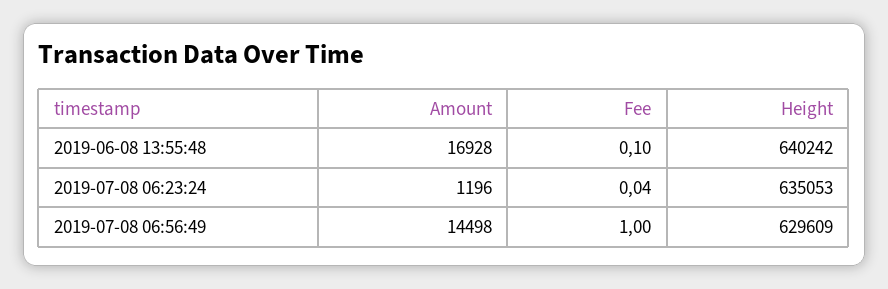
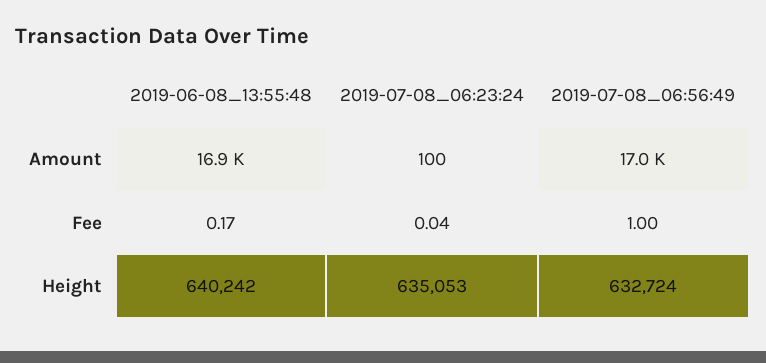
Fee, 2019-06-08 13:55:48: 0.1 -> 0.17
Amount, 2019-07-08 06:23:24: 1196 -> 100
Amount, 2019-07-08 06:56:49: 14498 -> 17000
Height, 2019-07-08 06:56:49: 629609 -> 632724

